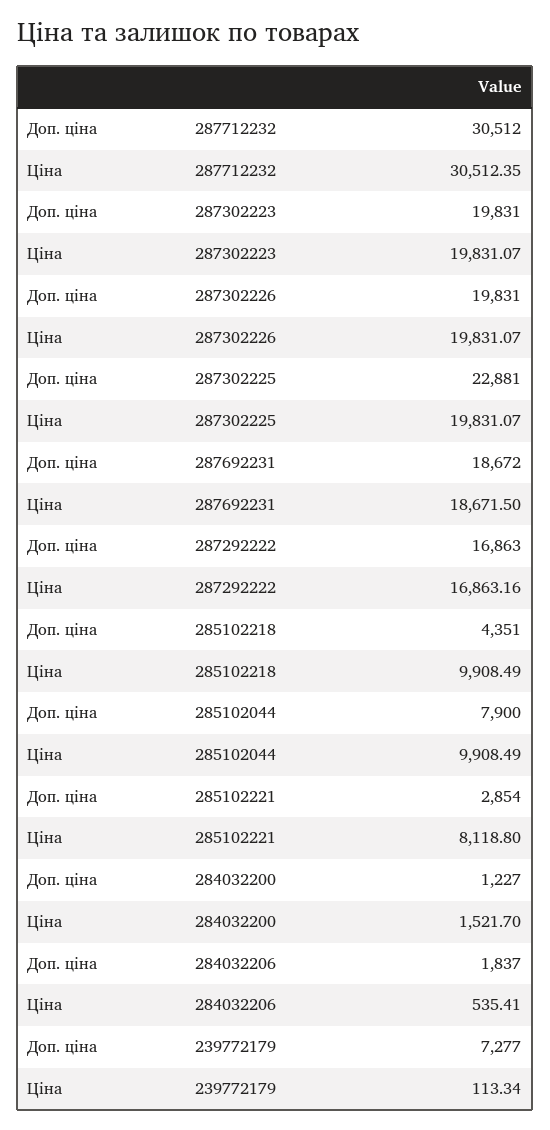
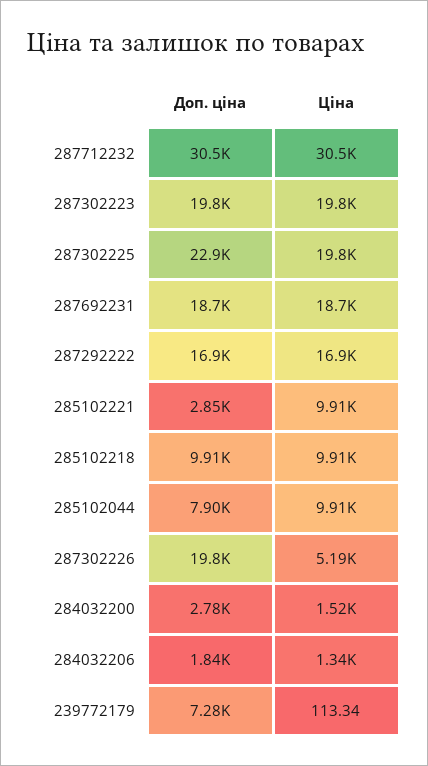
Ціна, 287302226: 19831.07 -> 5190
Доп. ціна, 285102218: 4351 -> 9910
Ціна, 285102221: 8118.8 -> 9910
Доп. ціна, 284032200: 1227 -> 2780
Ціна, 284032206: 535.41 -> 1340

